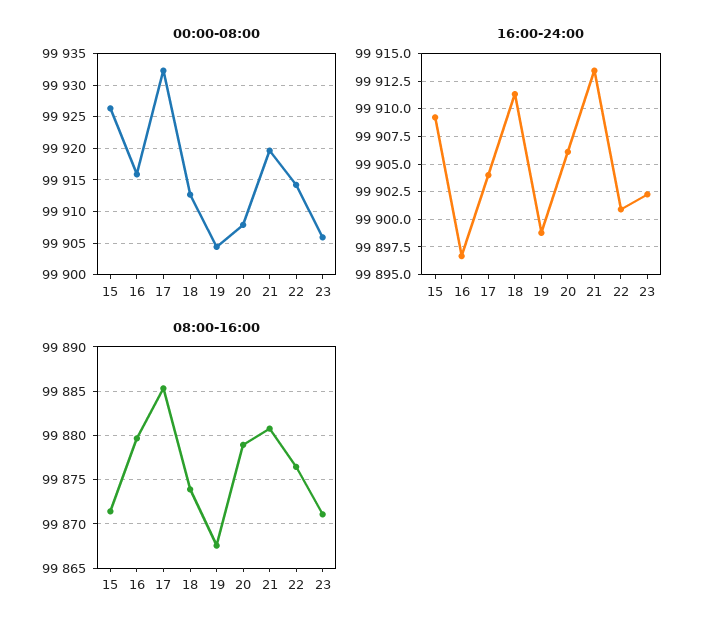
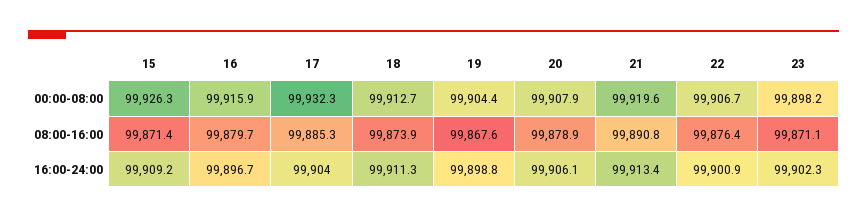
00:00-08:00, 22: 99914 -> 99906.7
00:00-08:00, 23: 99906 -> 99898.2
08:00-16:00, 21: 99881 -> 99890.8

